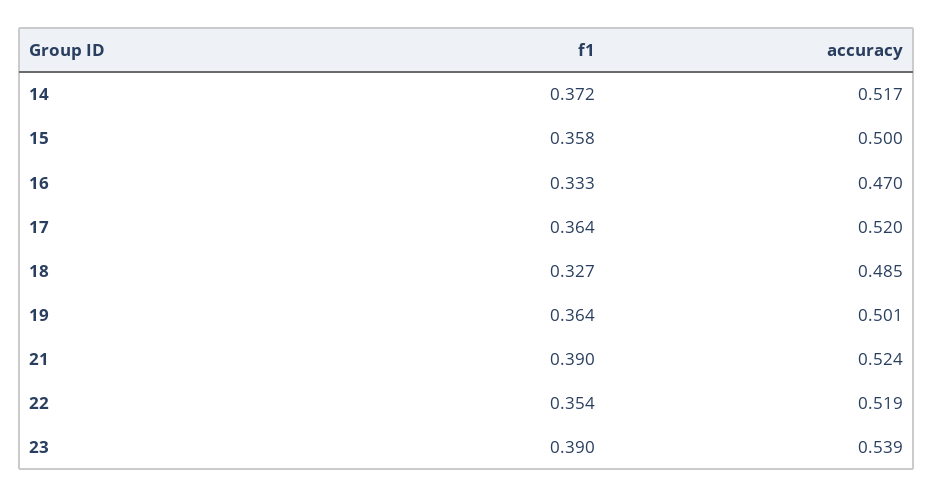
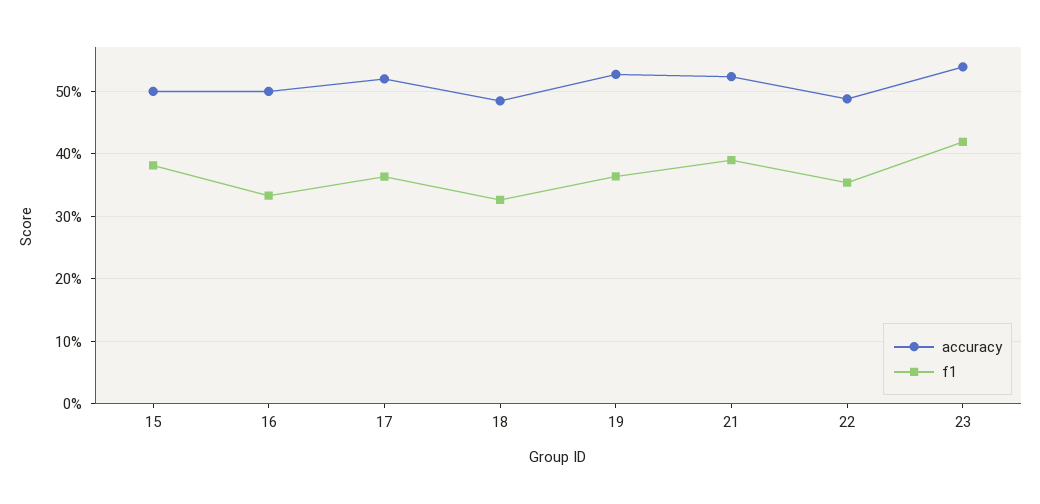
f1, 14: 0.372 -> none
accuracy, 14: 0.517 -> none
f1, 15: 0.358 -> 0.38
accuracy, 16: 0.47 -> 0.5
accuracy, 19: 0.501 -> 0.53
accuracy, 22: 0.519 -> 0.49
f1, 23: 0.39 -> 0.42

